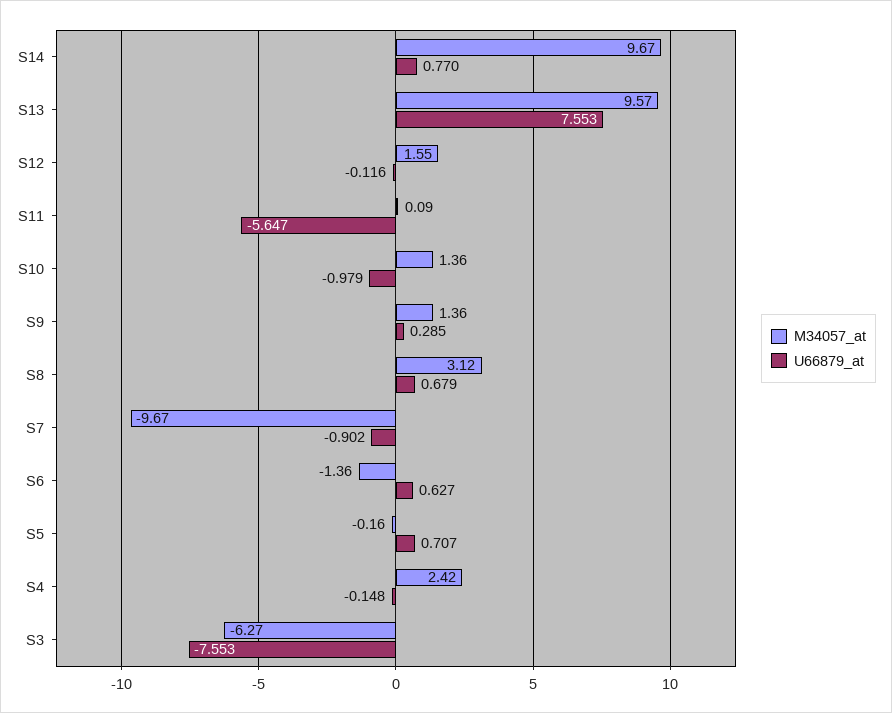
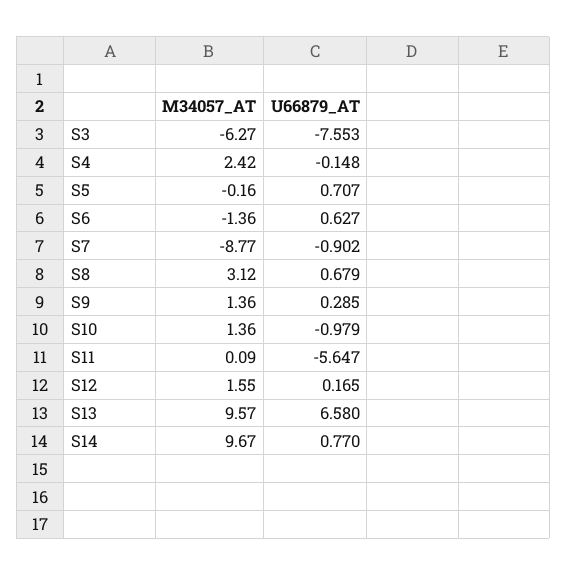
U66879_at, S13: 7.553 -> 6.58
U66879_at, S12: -0.116 -> 0.165
M34057_at, S7: -9.67 -> -8.77

